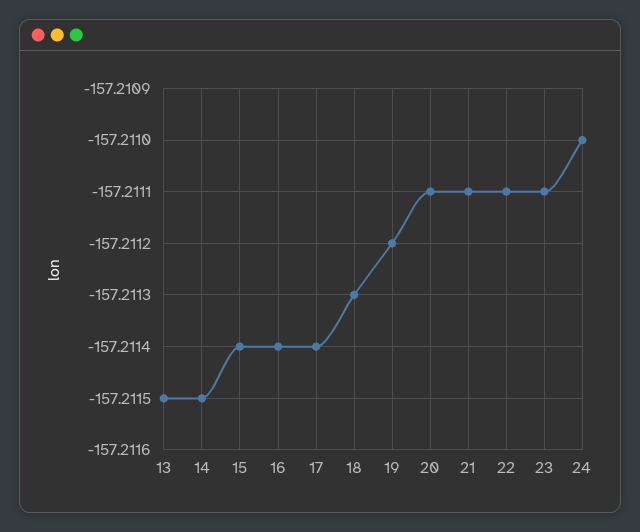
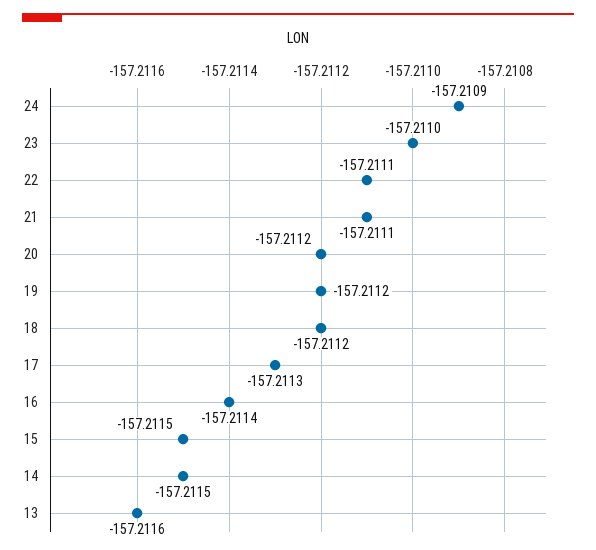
13: -157.2115 -> -157.2116
15: -157.2114 -> -157.2115
17: -157.2114 -> -157.2113
18: -157.2113 -> -157.2112
20: -157.2111 -> -157.2112
23: -157.2111 -> -157.211
24: -157.211 -> -157.2109

